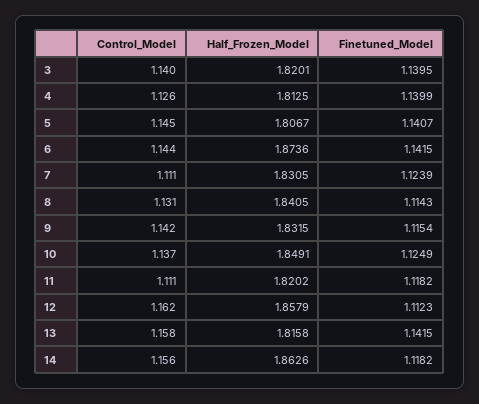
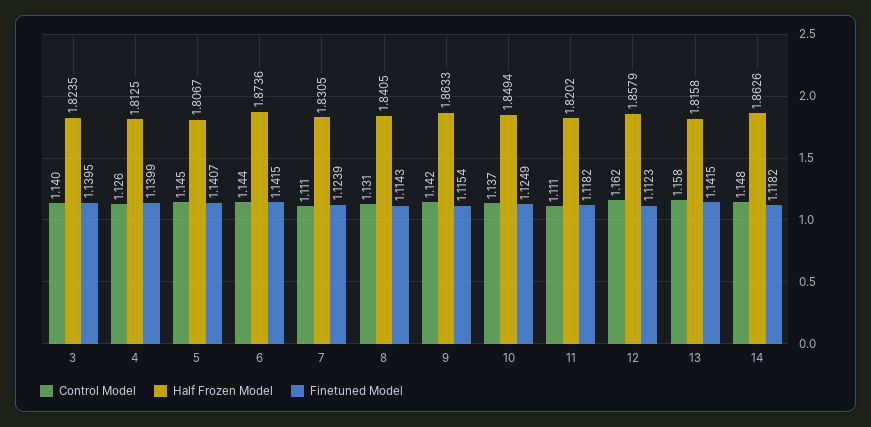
Half_Frozen_Model, 3: 1.8201 -> 1.8235
Half_Frozen_Model, 9: 1.8315 -> 1.8633
Half_Frozen_Model, 10: 1.8491 -> 1.8494
Control_Model, 14: 1.156 -> 1.148

